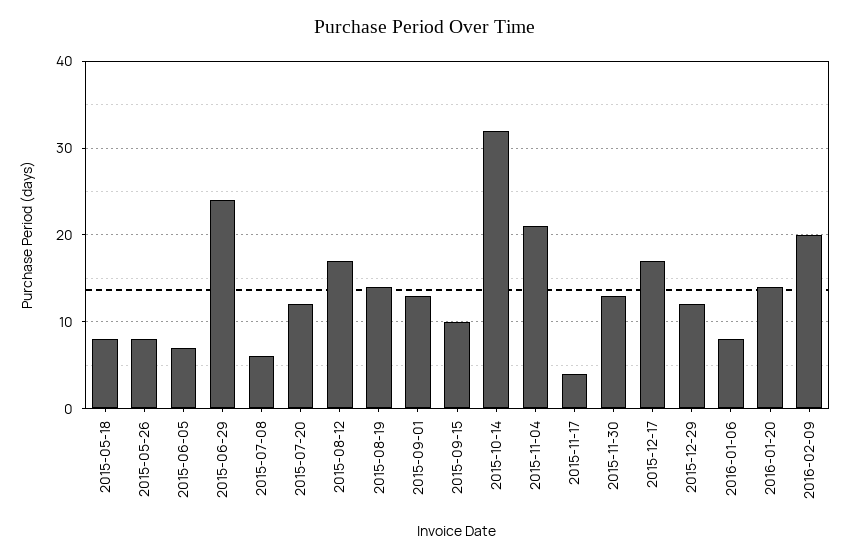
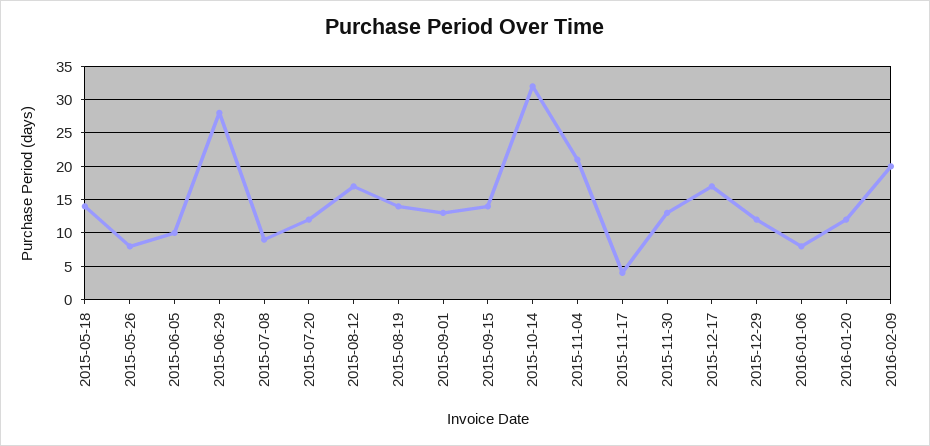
2015-05-18: 8 -> 14
2015-06-05: 7 -> 10
2015-06-29: 24 -> 28
2015-07-08: 6 -> 9
2015-09-15: 10 -> 14
2016-01-20: 14 -> 12

